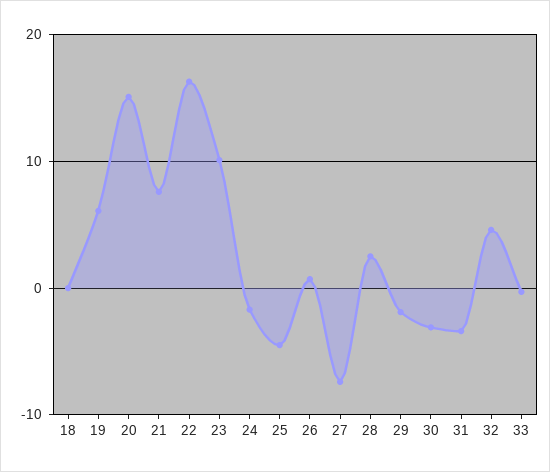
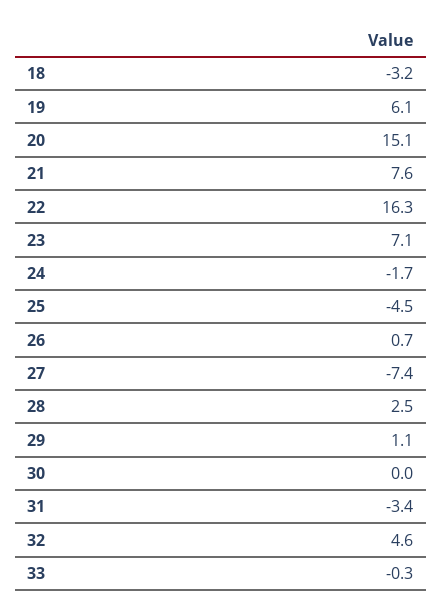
18: 0 -> -3.2
23: 10 -> 7.1
29: -2 -> 1.1
30: -3 -> 0

